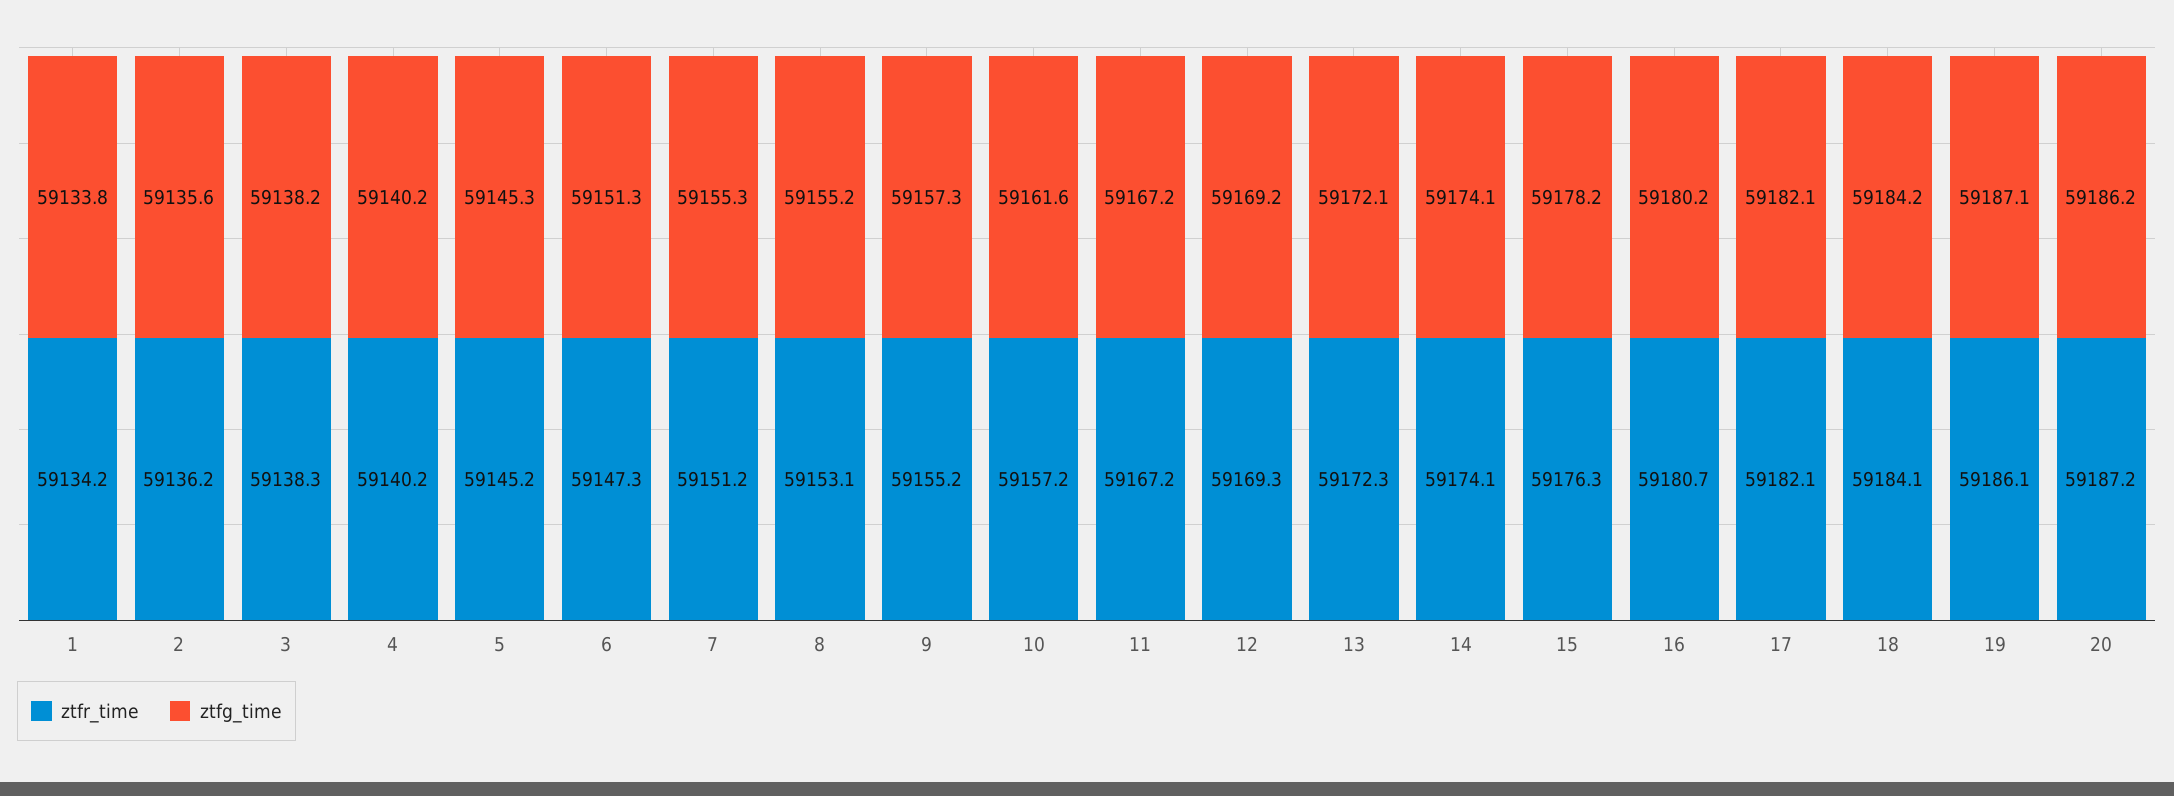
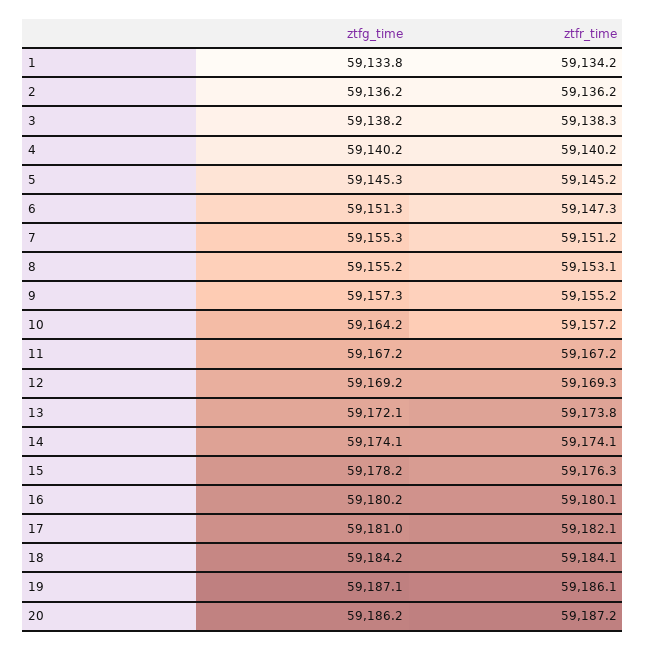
ztfg_time, 2: 59135.6 -> 59136.2
ztfg_time, 10: 59161.6 -> 59164.2
ztfr_time, 13: 59172.3 -> 59173.8
ztfr_time, 16: 59180.7 -> 59180.1
ztfg_time, 17: 59182.1 -> 59181

